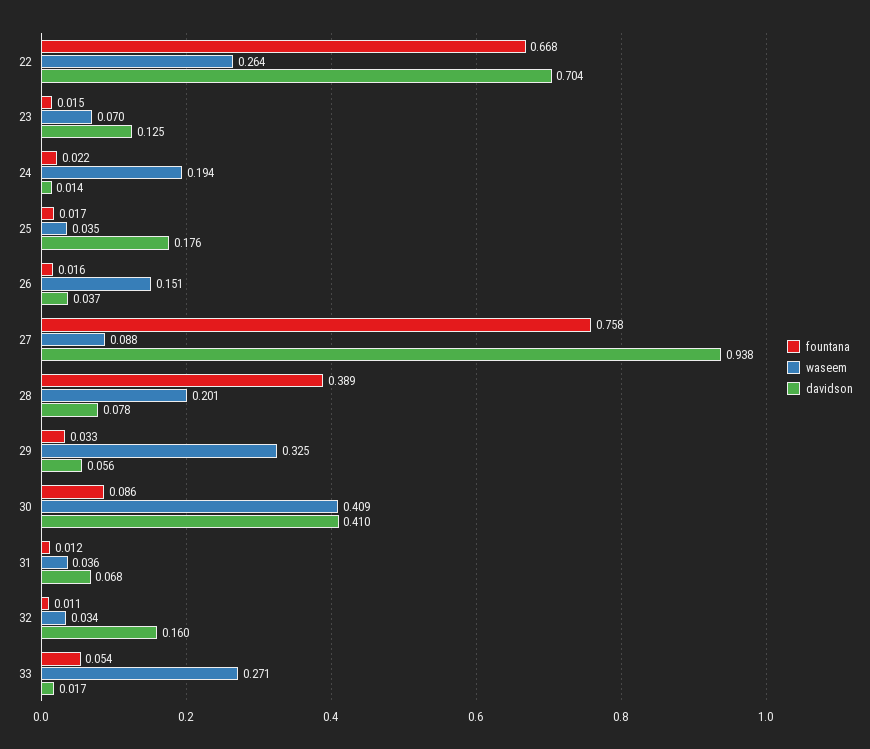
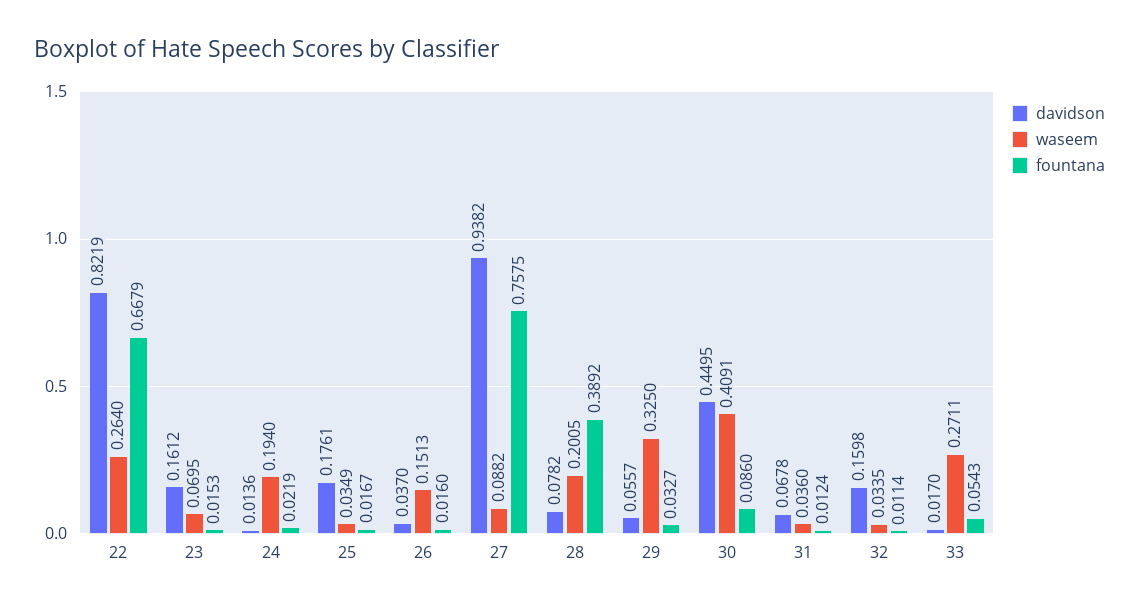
davidson, 22: 0.704 -> 0.8219
davidson, 23: 0.125 -> 0.1612
davidson, 30: 0.41 -> 0.4495

